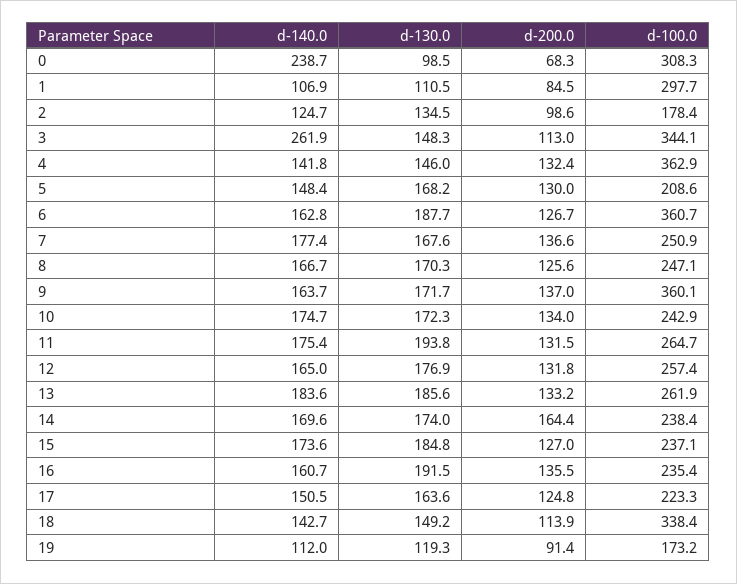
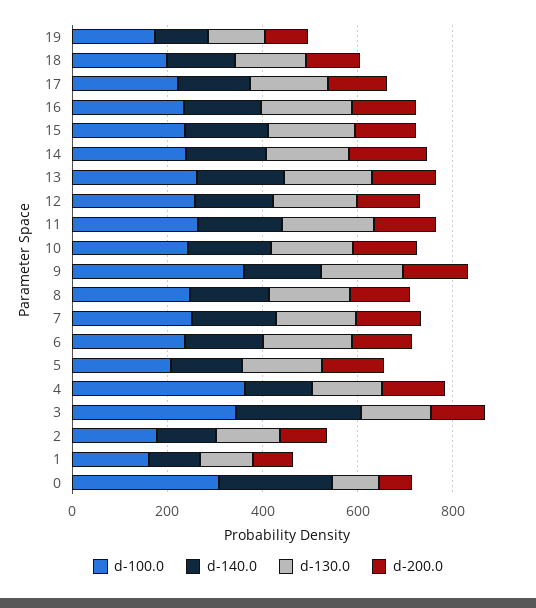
d-100.0, 1: 297.7 -> 150
d-100.0, 6: 360.7 -> 250
d-100.0, 18: 338.4 -> 200

